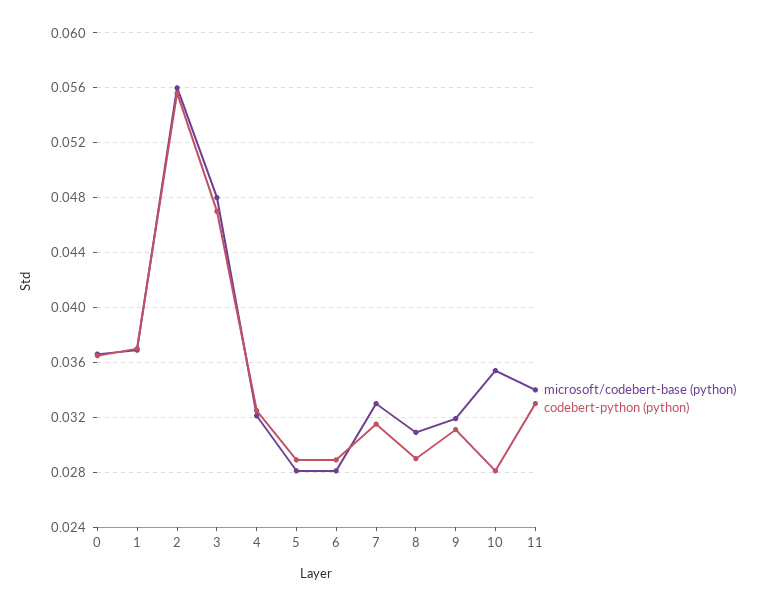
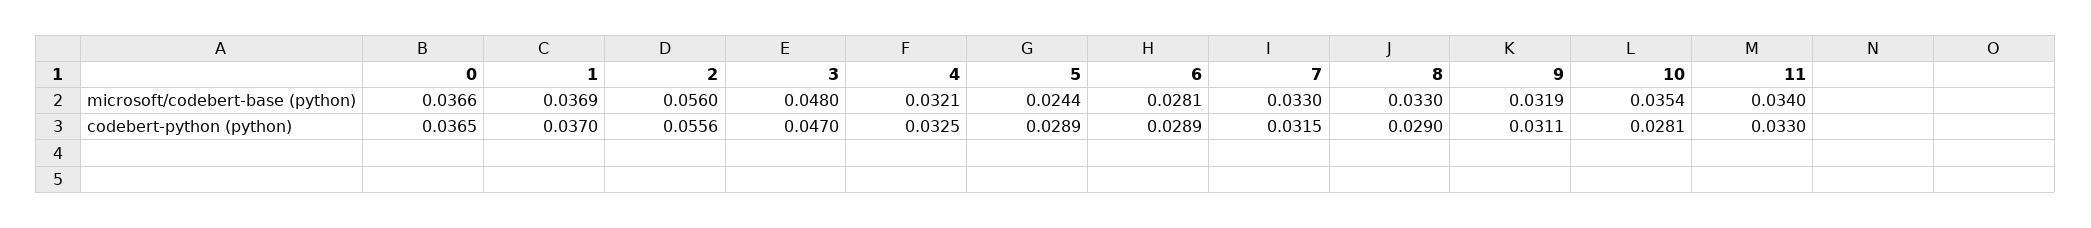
microsoft/codebert-base (python), 5: 0.028 -> 0.0244
microsoft/codebert-base (python), 8: 0.031 -> 0.033

